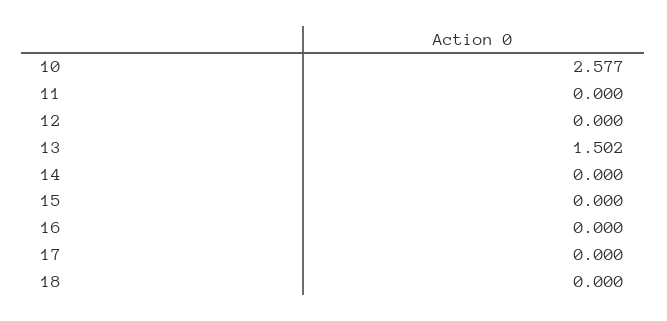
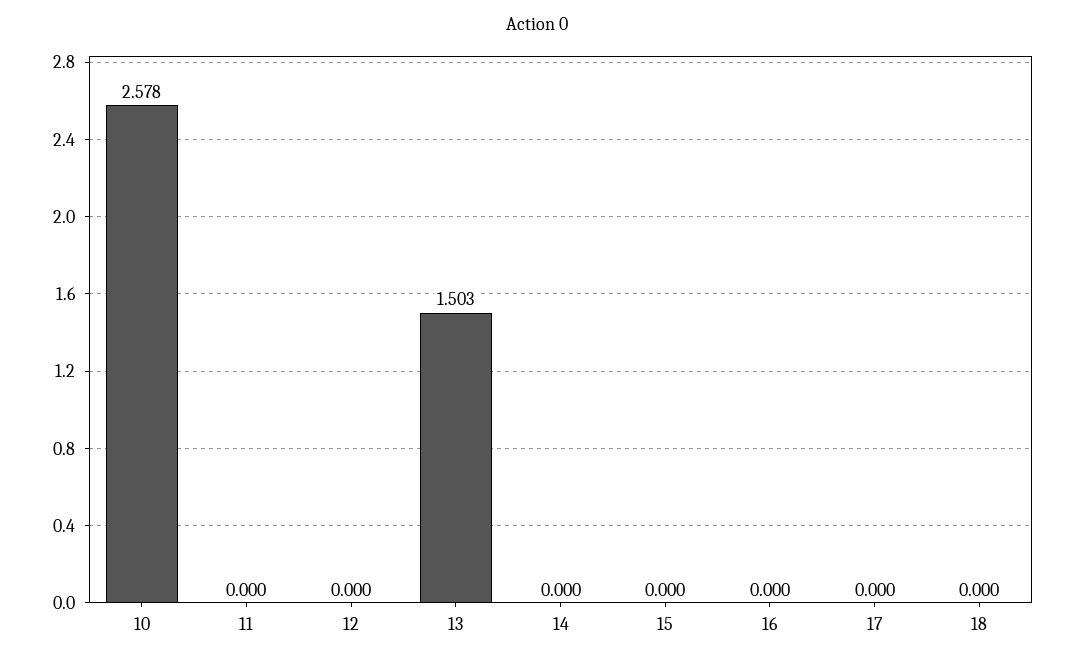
10: 2.577 -> 2.578
13: 1.502 -> 1.503

